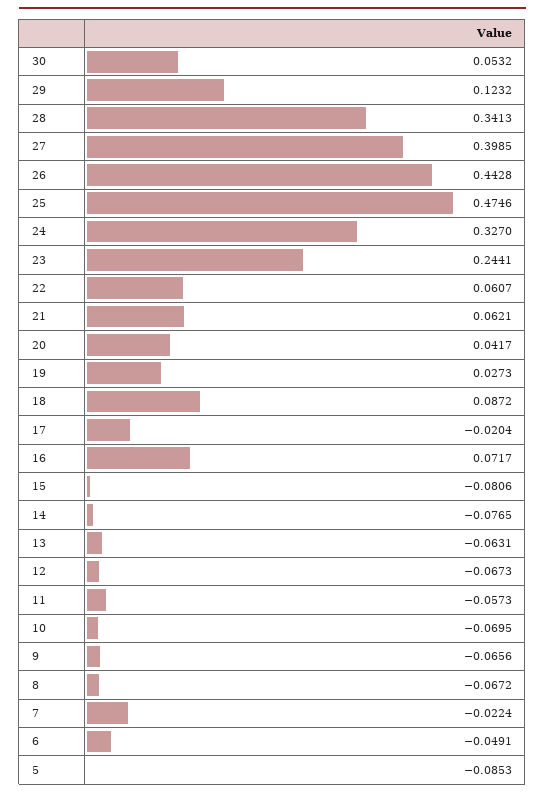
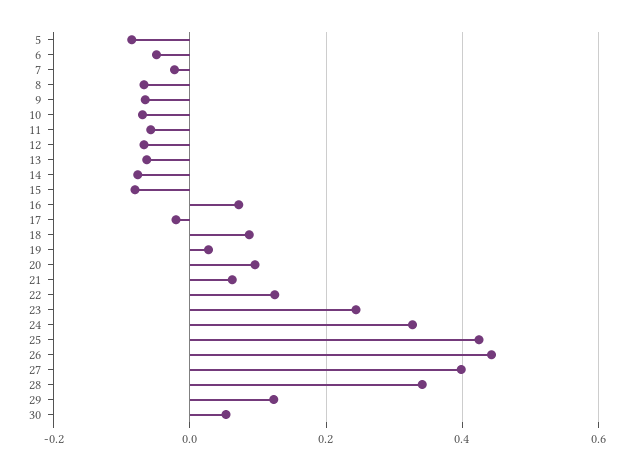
25: 0.4746 -> 0.42
22: 0.0607 -> 0.12
20: 0.0417 -> 0.1

